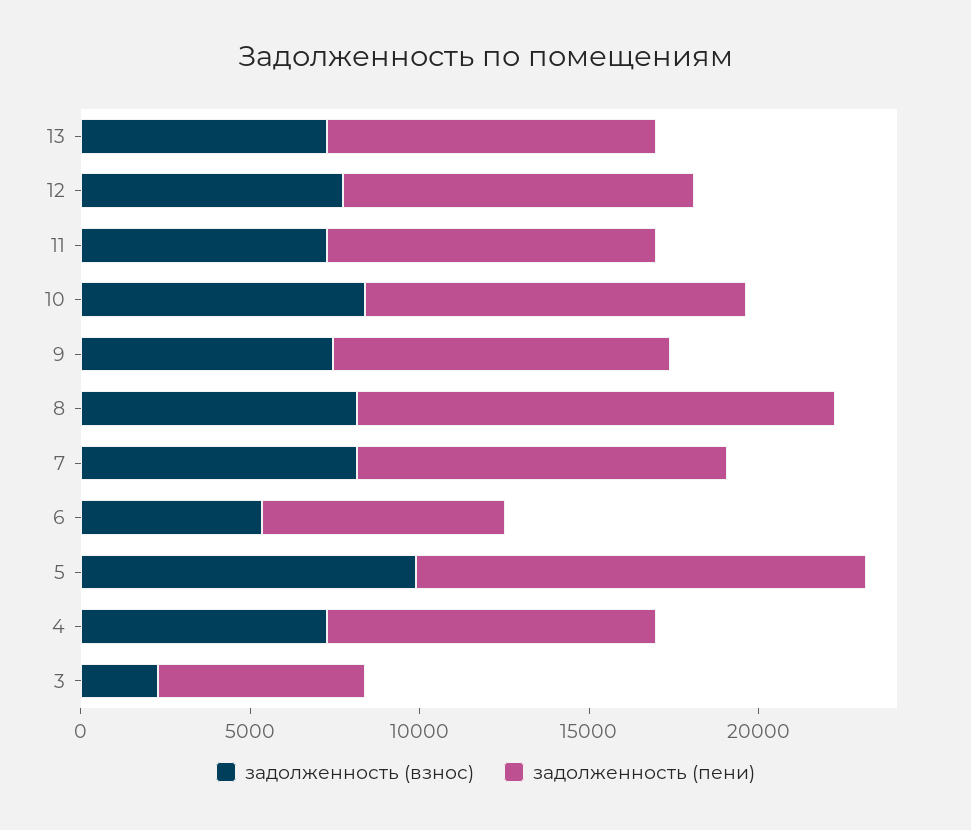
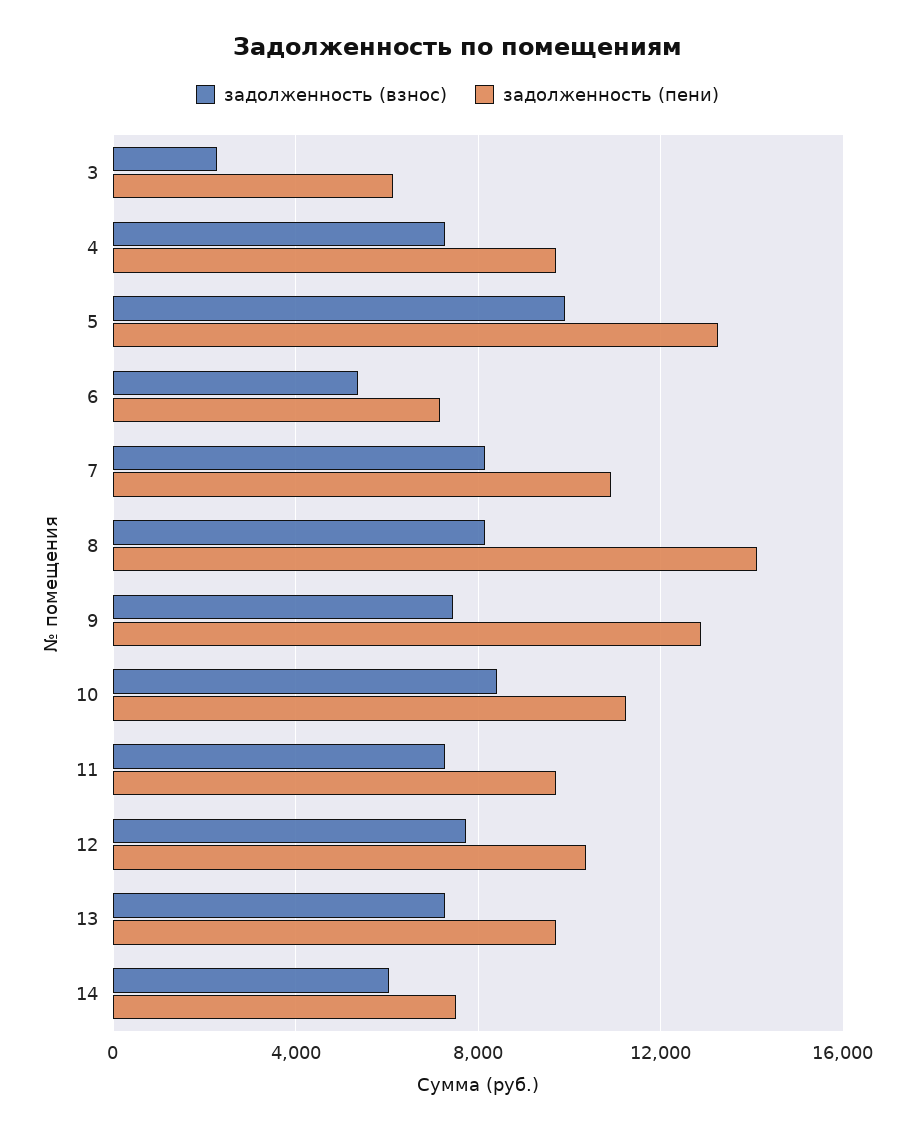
задолженность (пени), 9: 10000 -> 13000
задолженность (взнос), 14: none -> 6000
задолженность (пени), 14: none -> 7500

